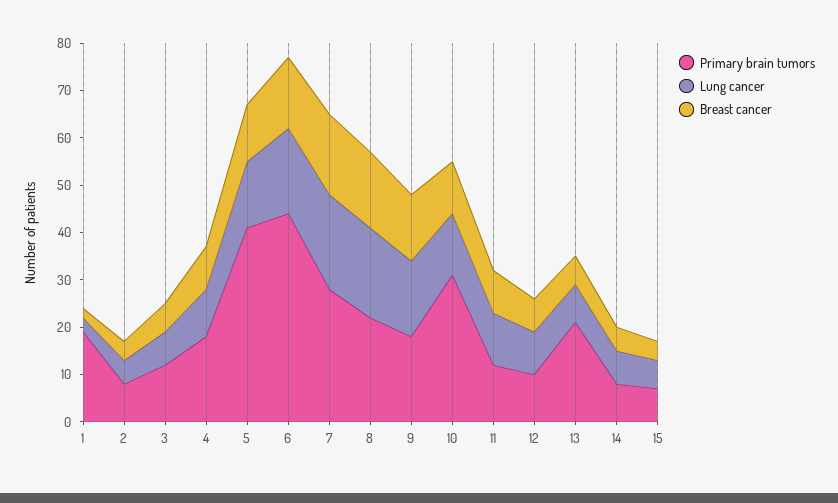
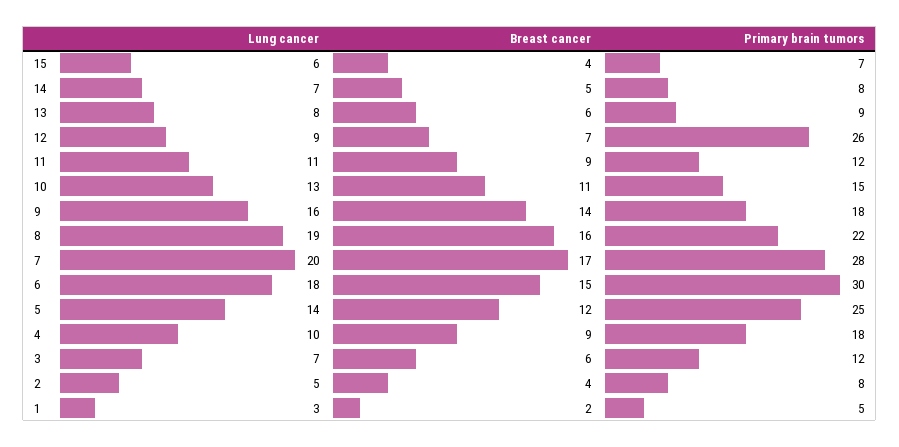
Primary brain tumors, 1: 20 -> 5
Primary brain tumors, 5: 40 -> 25
Primary brain tumors, 6: 45 -> 30
Primary brain tumors, 10: 30 -> 15
Primary brain tumors, 12: 10 -> 26
Primary brain tumors, 13: 20 -> 9

